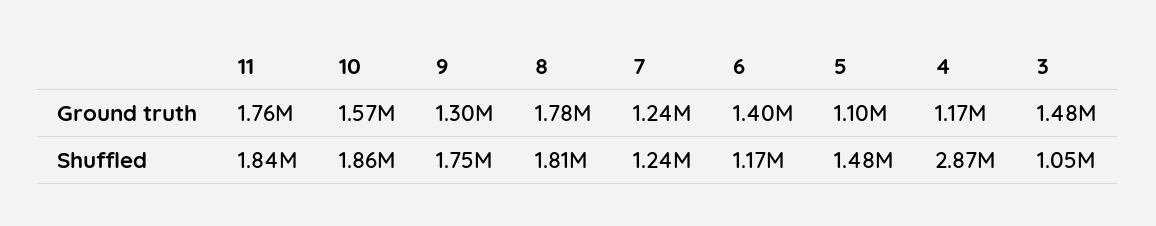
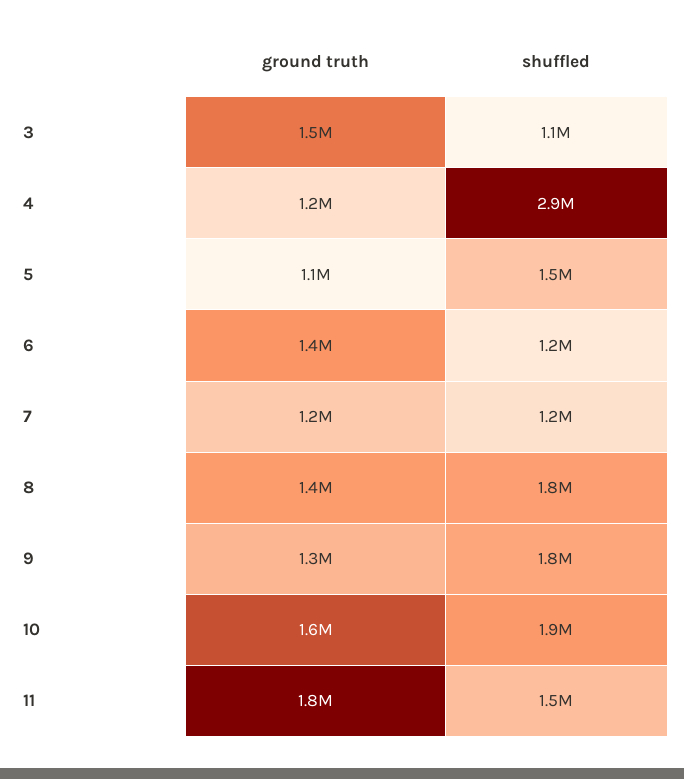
8, Ground truth: 1780000 -> 1400000
11, Shuffled: 1840000 -> 1500000

